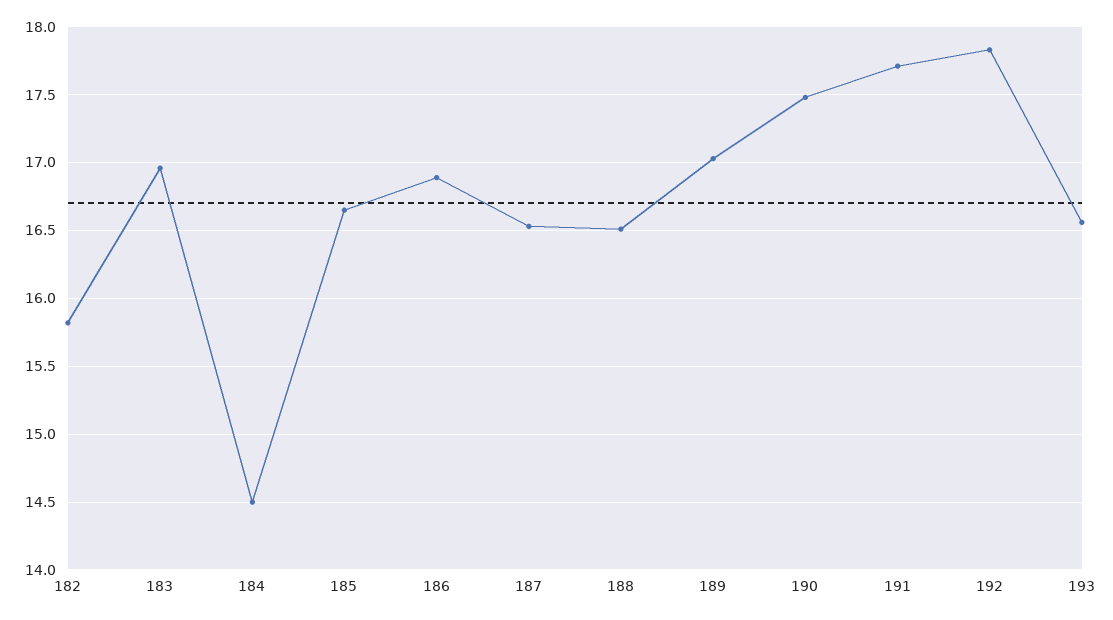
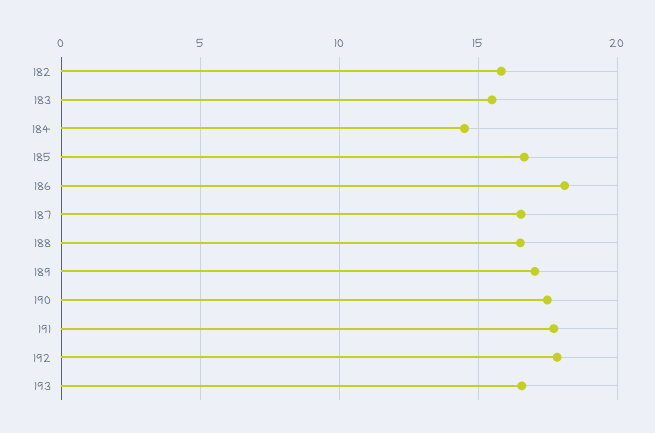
183: 16.95 -> 15.5
186: 16.9 -> 18

